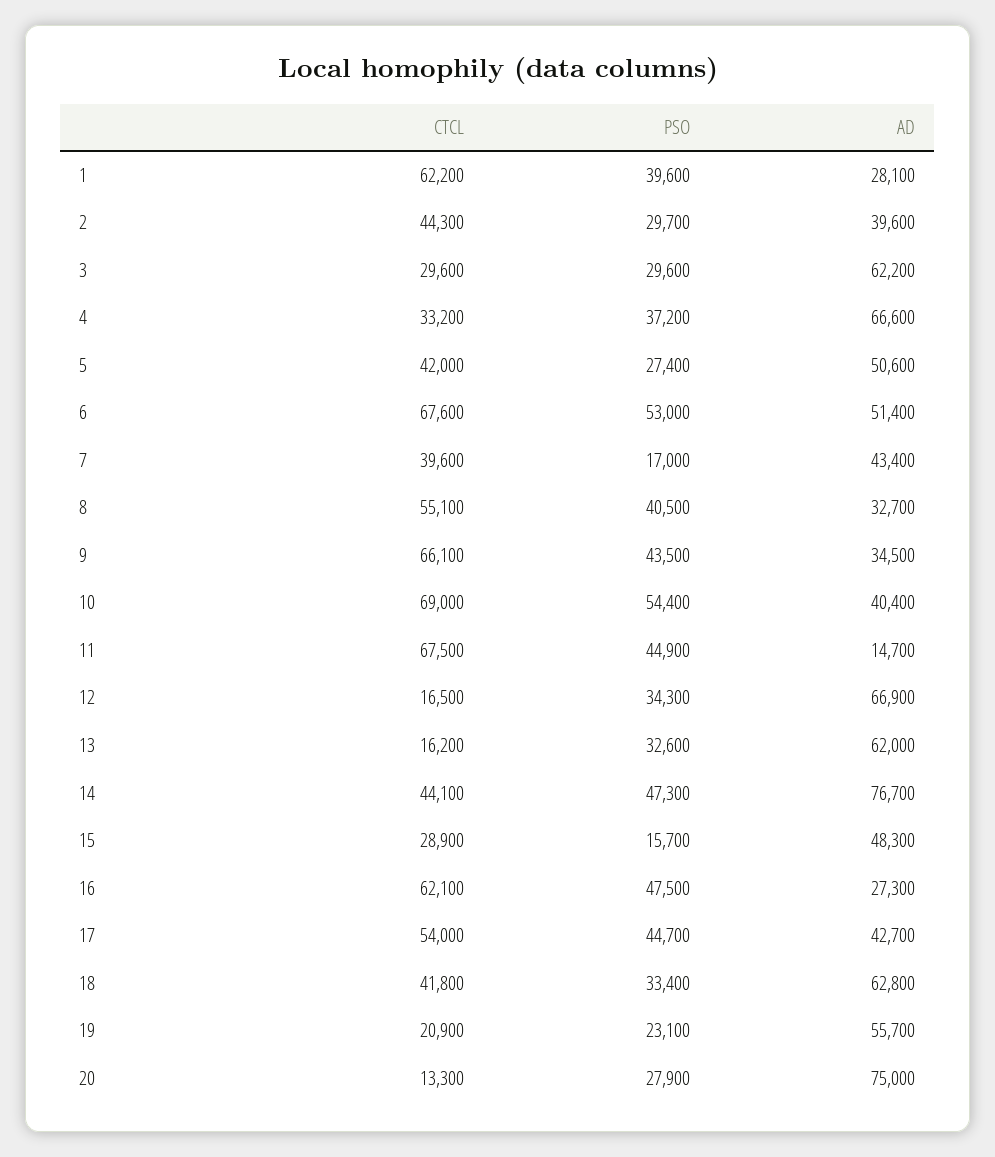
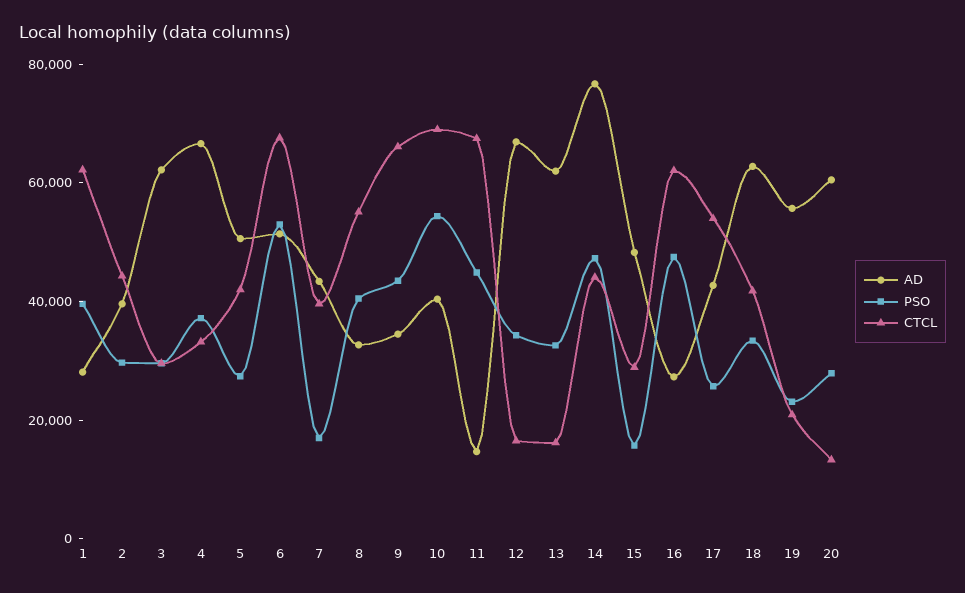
PSO, 17: 44700 -> 25000
AD, 20: 75000 -> 60000

